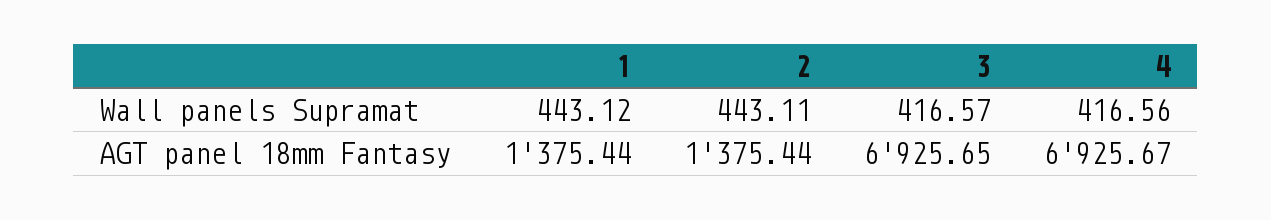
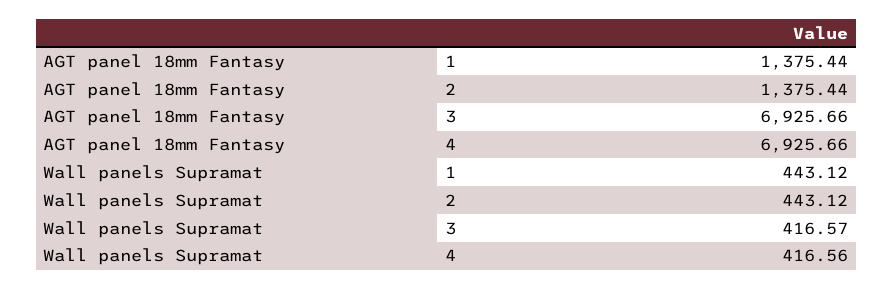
2, Wall panels Supramat: 443.11 -> 443.12
3, AGT panel 18mm Fantasy: 6925.65 -> 6925.66
4, AGT panel 18mm Fantasy: 6925.67 -> 6925.66

